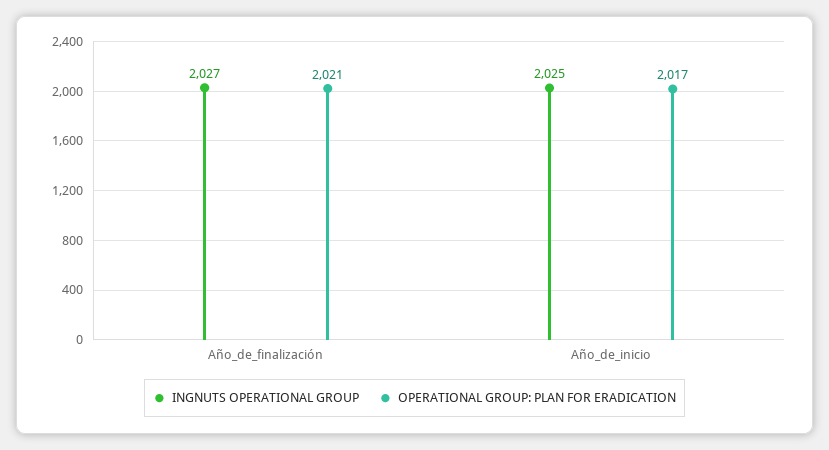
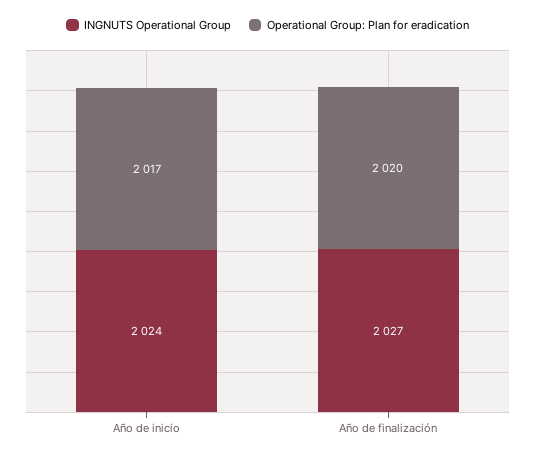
OPERATIONAL GROUP: PLAN FOR ERADICATION, Año_de_finalización: 2021 -> 2020
INGNUTS OPERATIONAL GROUP, Año_de_inicio: 2025 -> 2024

